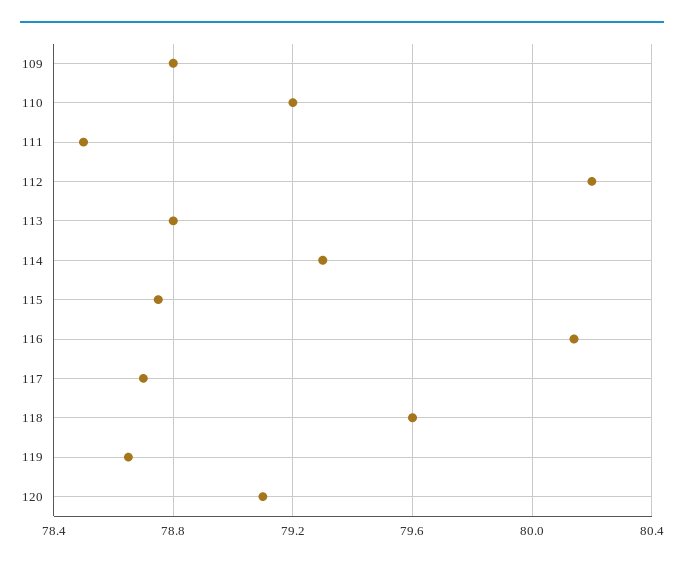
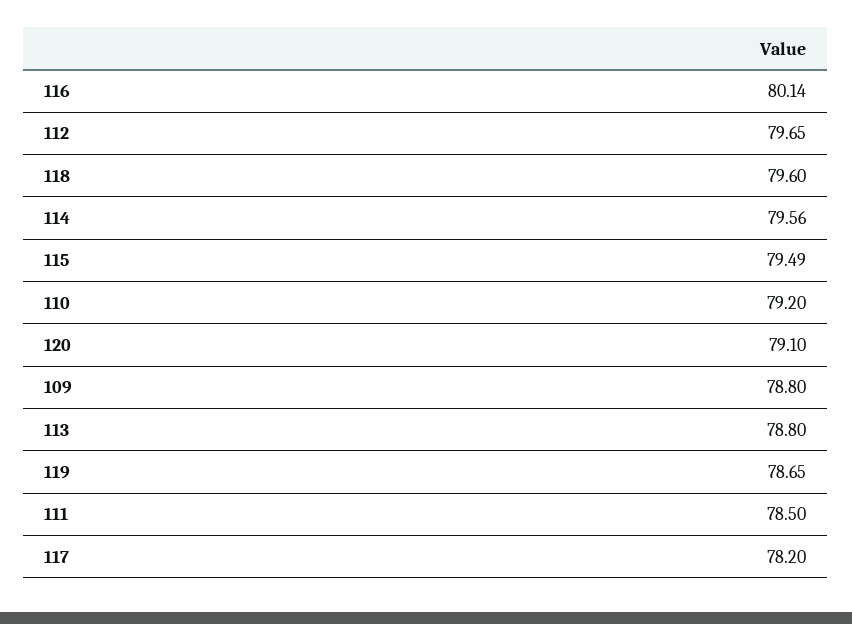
112: 80.2 -> 79.65
114: 79.3 -> 79.56
115: 78.75 -> 79.49
117: 78.7 -> 78.2

